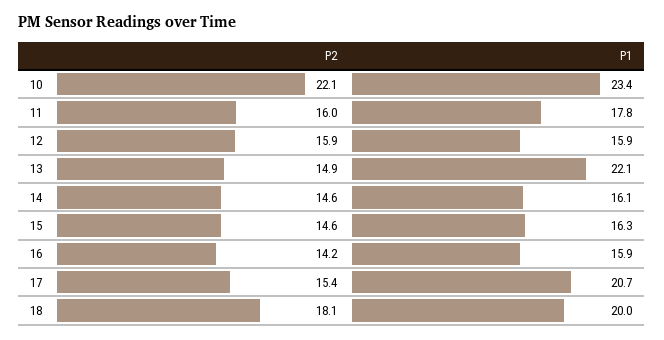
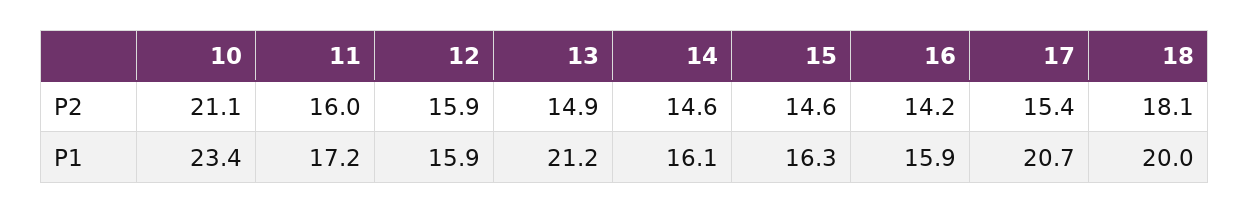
P2, 10: 22.1 -> 21.1
P1, 11: 17.8 -> 17.2
P1, 13: 22.1 -> 21.2

